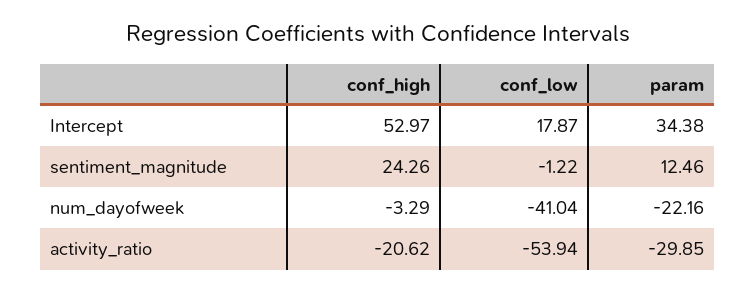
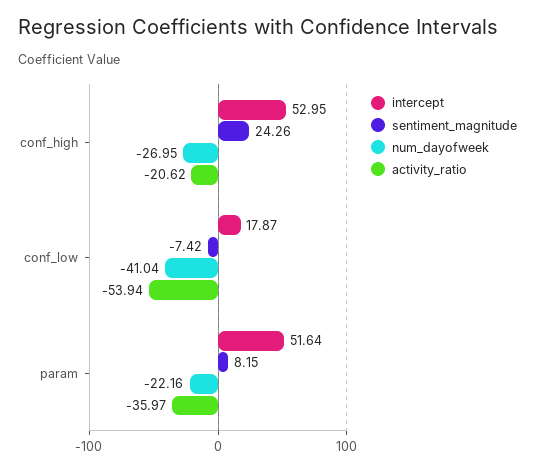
Intercept, conf_high: 52.97 -> 52.95
Intercept, param: 34.38 -> 51.64
sentiment_magnitude, conf_low: -1.22 -> -7.42
sentiment_magnitude, param: 12.46 -> 8.15
num_dayofweek, conf_high: -3.29 -> -26.95
activity_ratio, param: -29.85 -> -35.97

